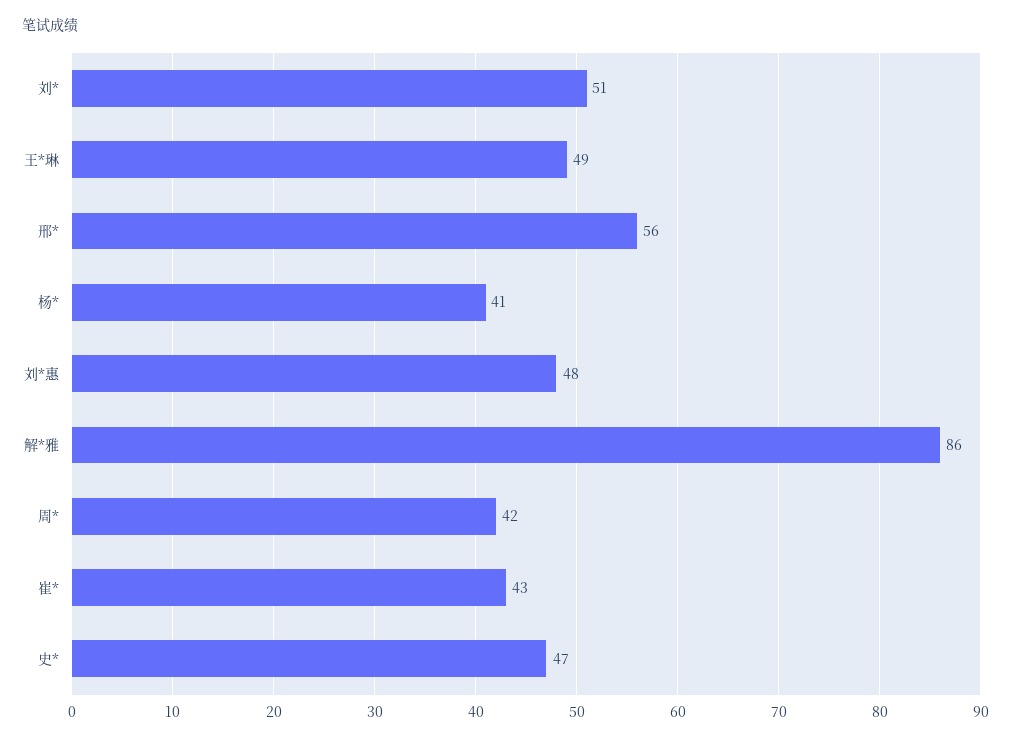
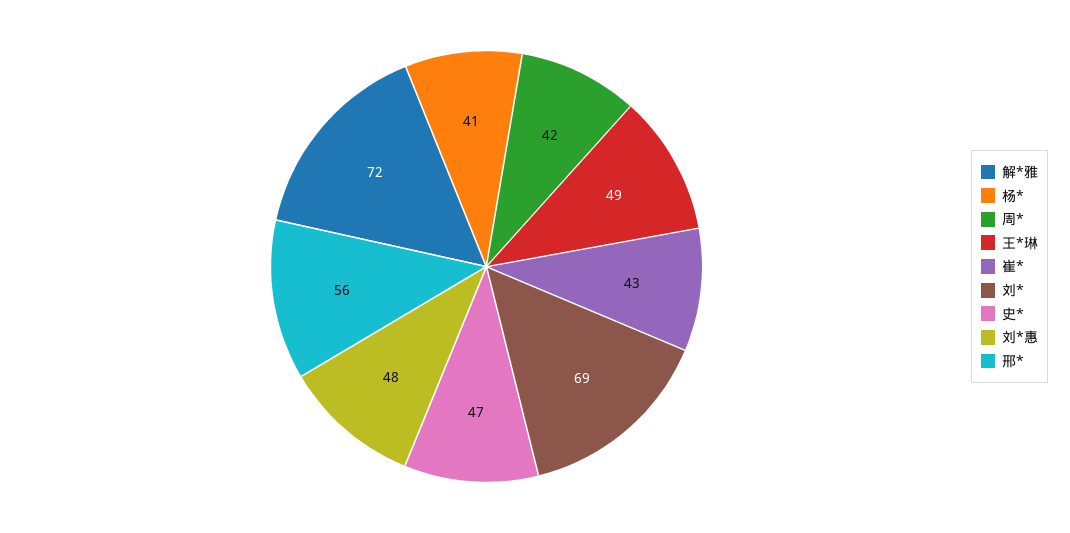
刘*: 51 -> 69
解*雅: 86 -> 72

